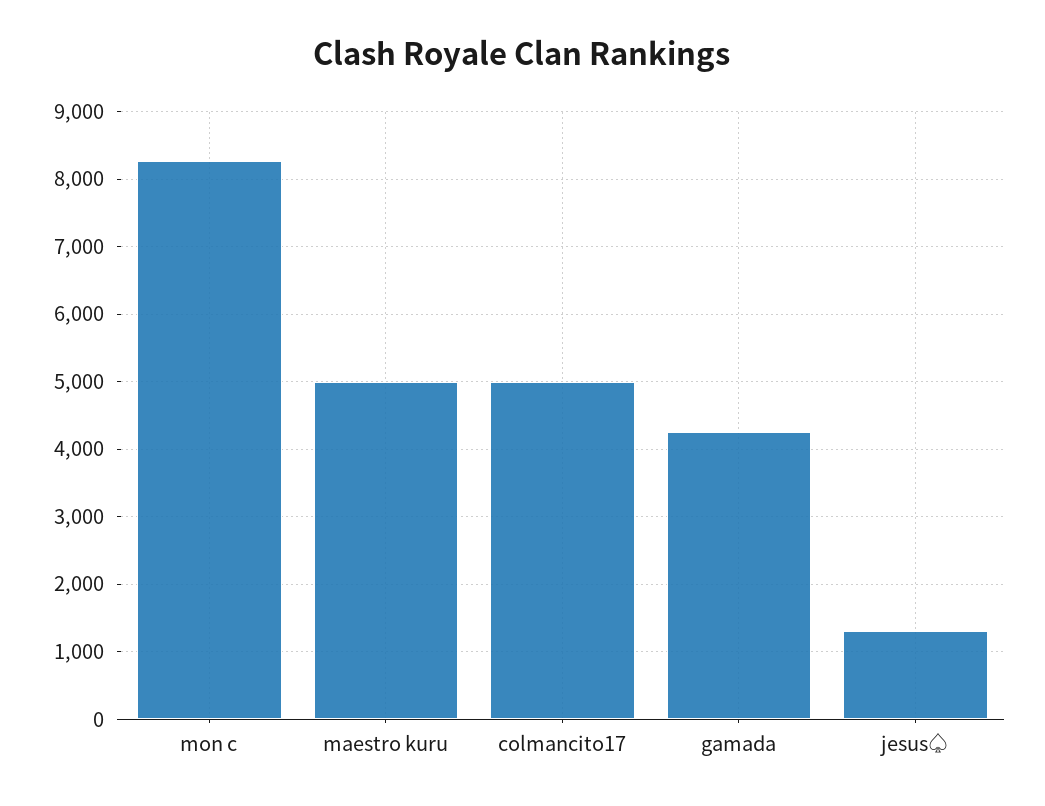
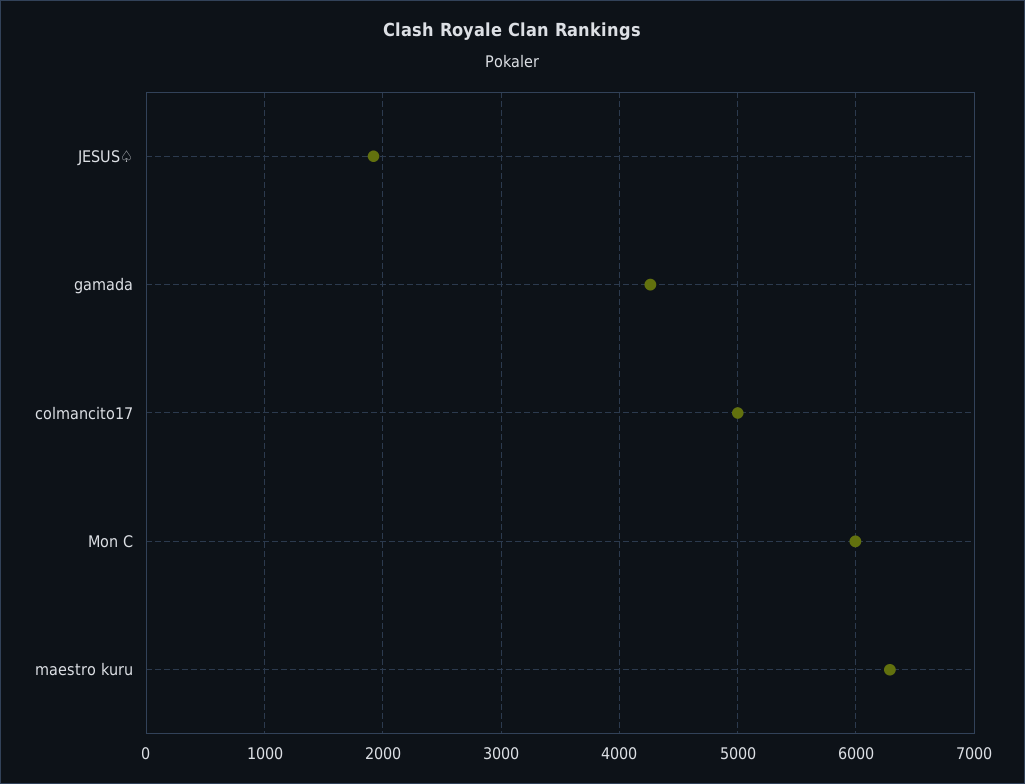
mon c: 8300 -> 6000
maestro kuru: 5000 -> 6300
jesus♤: 1300 -> 1900

